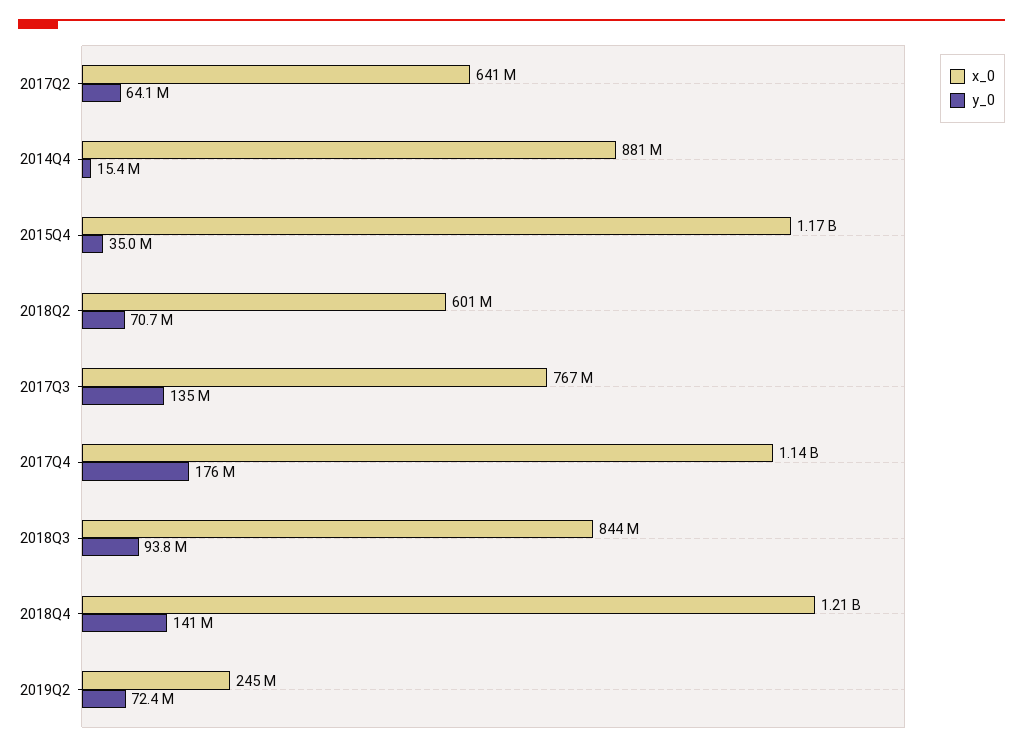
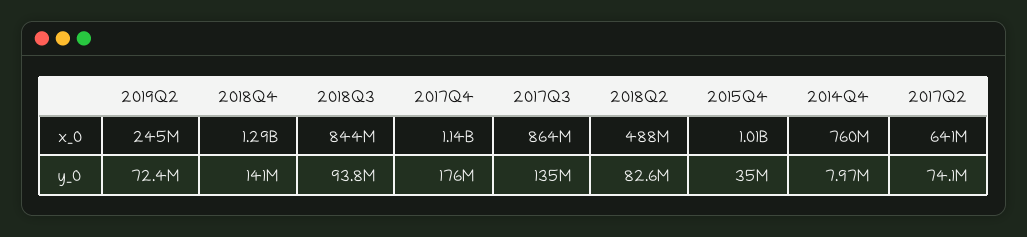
y_0, 2017Q2: 64100000 -> 74100000
x_0, 2014Q4: 881000000 -> 760000000
y_0, 2014Q4: 15400000 -> 7970000
x_0, 2015Q4: 1170000000 -> 1010000000
x_0, 2018Q2: 601000000 -> 488000000
y_0, 2018Q2: 70700000 -> 82600000
x_0, 2017Q3: 767000000 -> 864000000
x_0, 2018Q4: 1210000000 -> 1290000000

